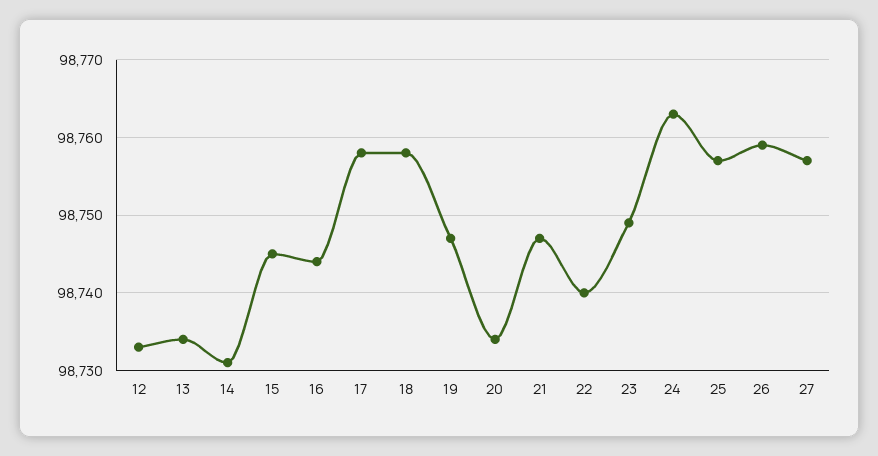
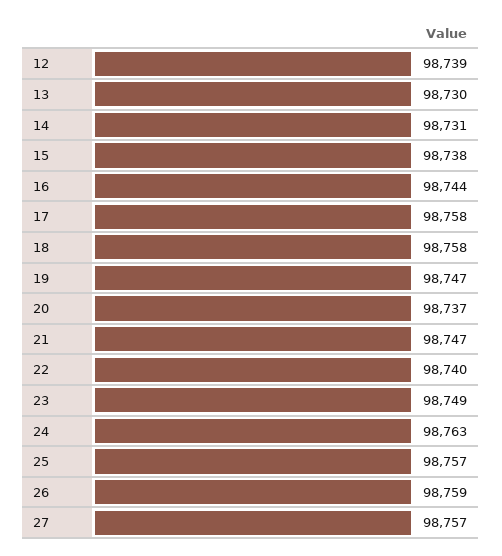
12: 98733 -> 98739
13: 98734 -> 98730
15: 98745 -> 98738
20: 98734 -> 98737

